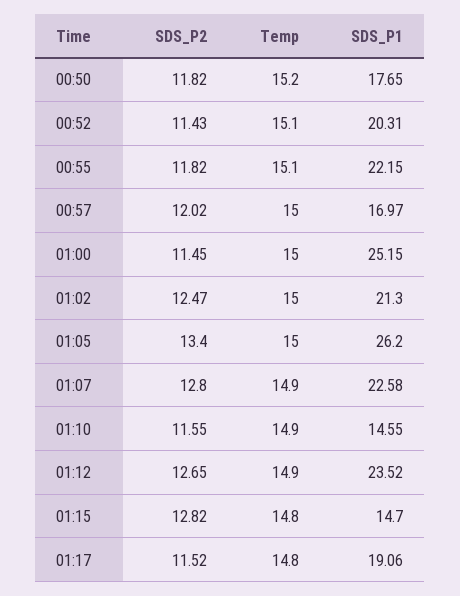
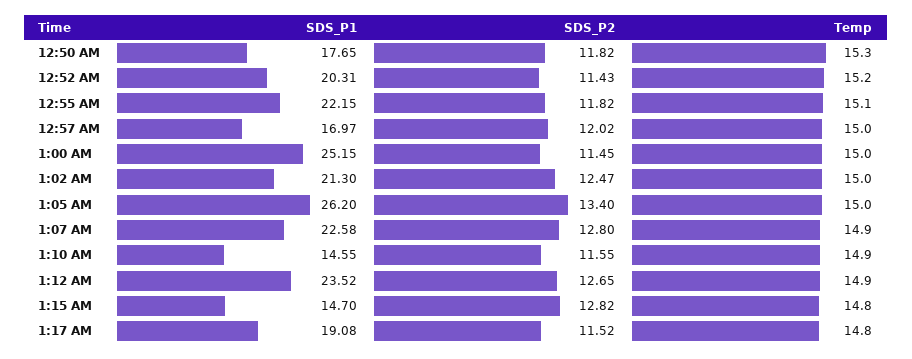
Temp, 00:50: 15.2 -> 15.3
Temp, 00:52: 15.1 -> 15.2
SDS_P1, 01:17: 19.06 -> 19.08

